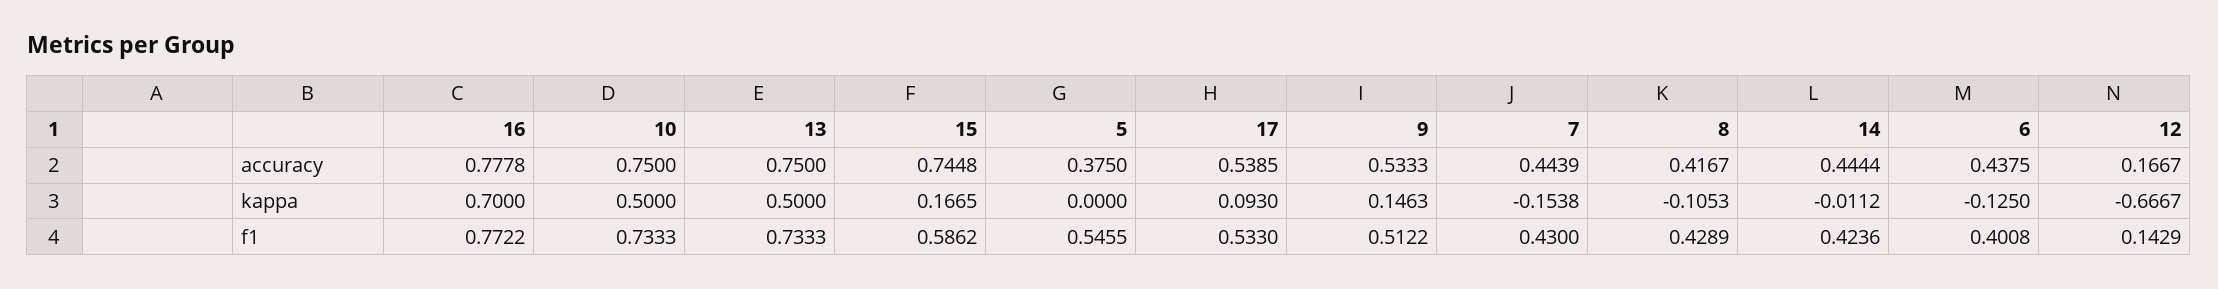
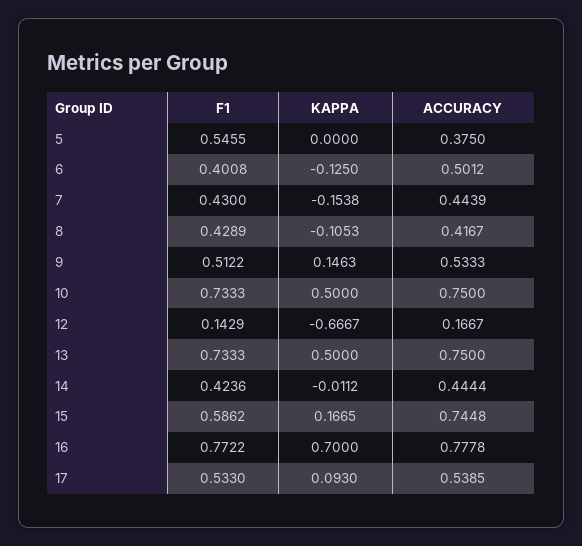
6, accuracy: 0.4375 -> 0.5012

